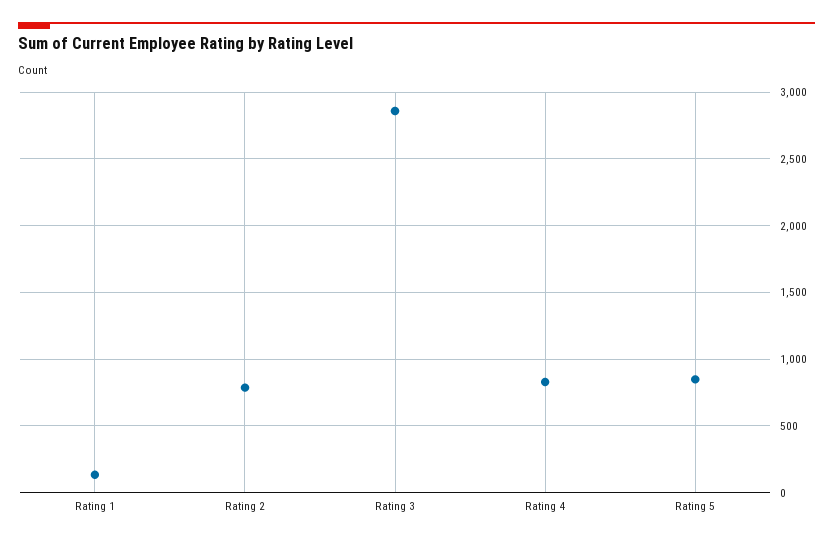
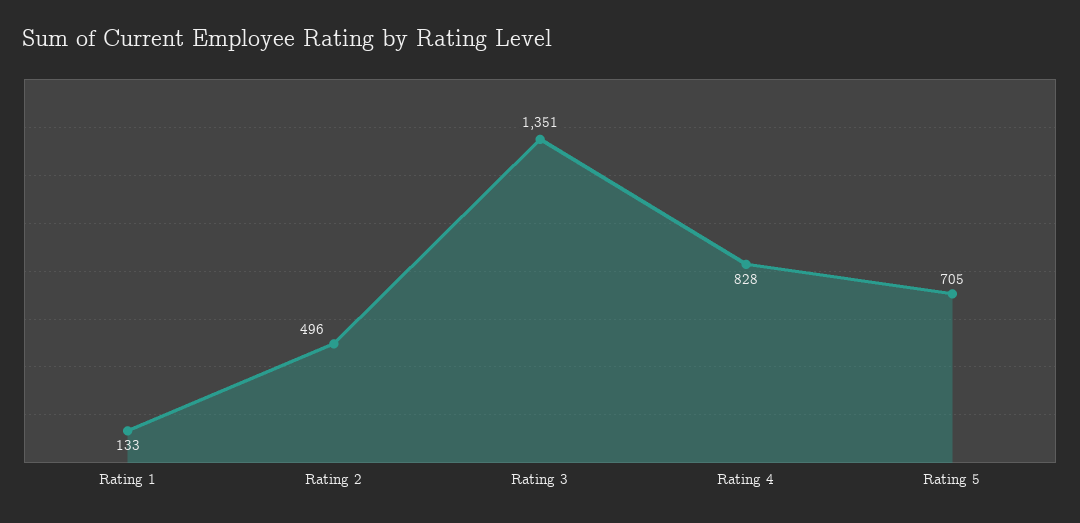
Rating 2: 800 -> 496
Rating 3: 2850 -> 1351
Rating 5: 850 -> 705

